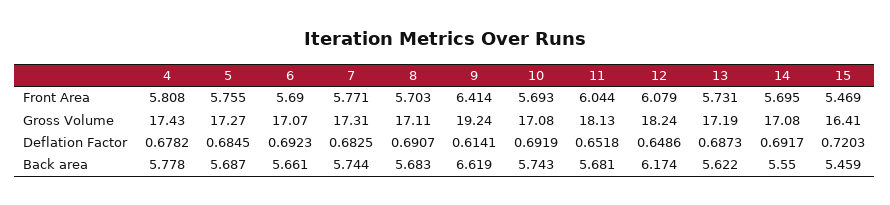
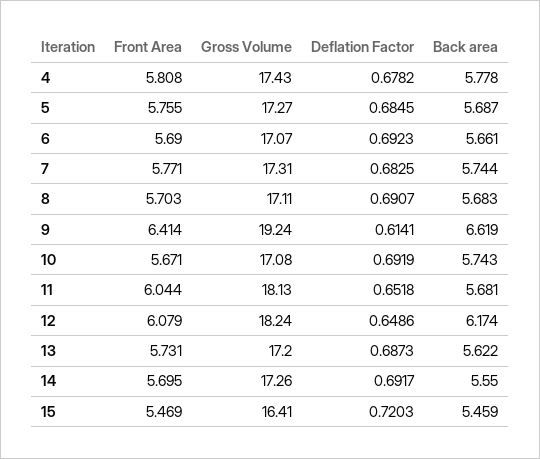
10, Front Area: 5.693 -> 5.671
13, Gross Volume: 17.19 -> 17.2
14, Gross Volume: 17.08 -> 17.26

